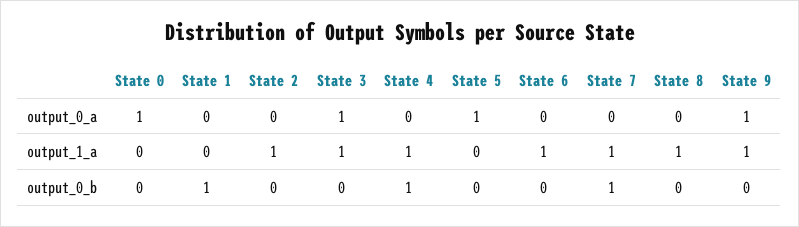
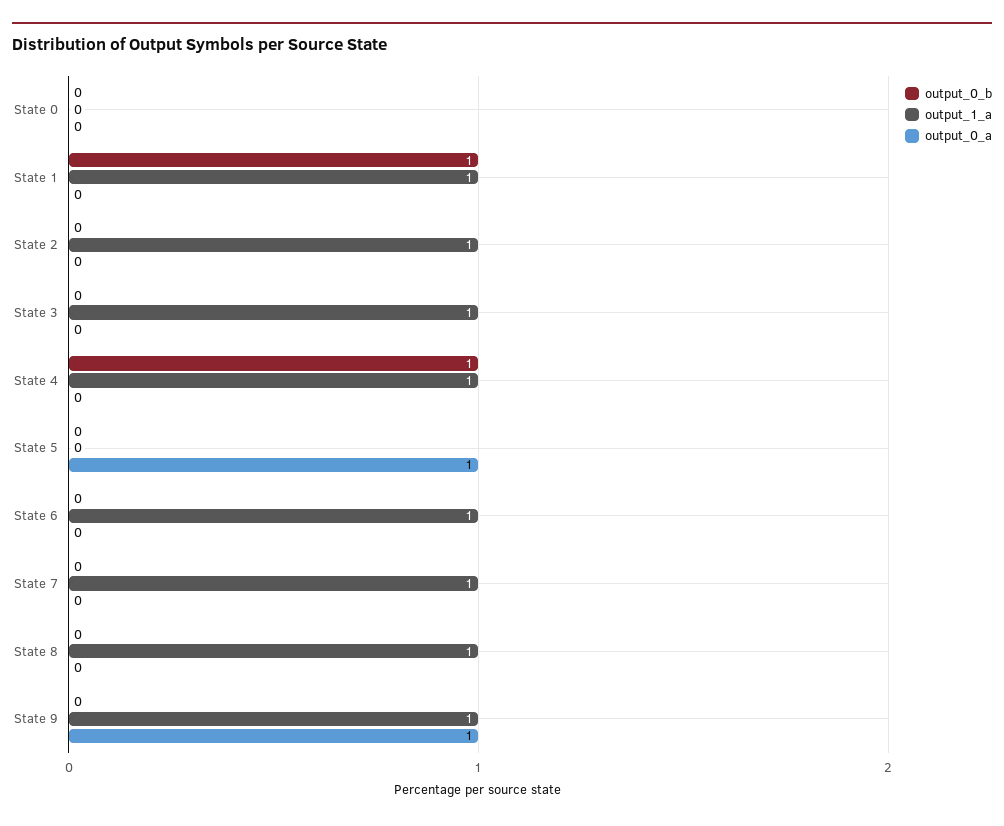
output_0_a, State 0: 1 -> 0
output_0_a, State 3: 1 -> 0
output_1_a, State 1: 0 -> 1
output_0_b, State 7: 1 -> 0

